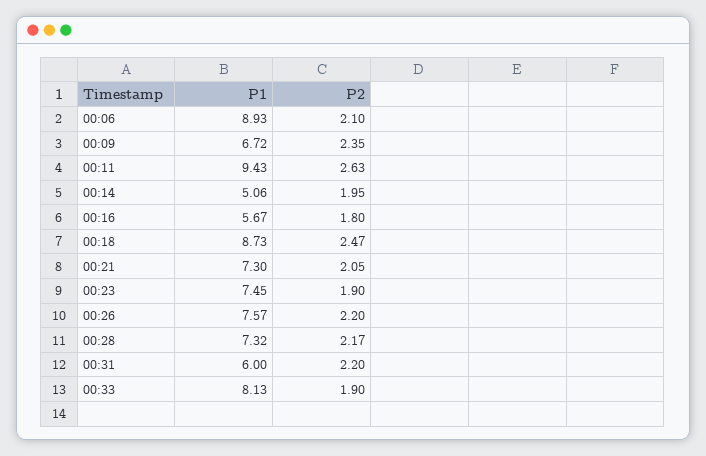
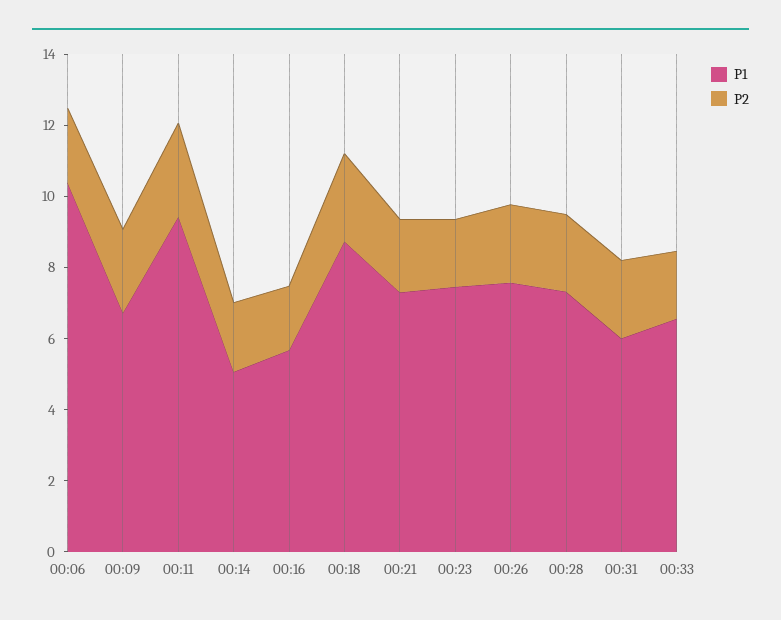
P1, 00:06: 8.93 -> 10.5
P1, 00:33: 8.13 -> 6.5

